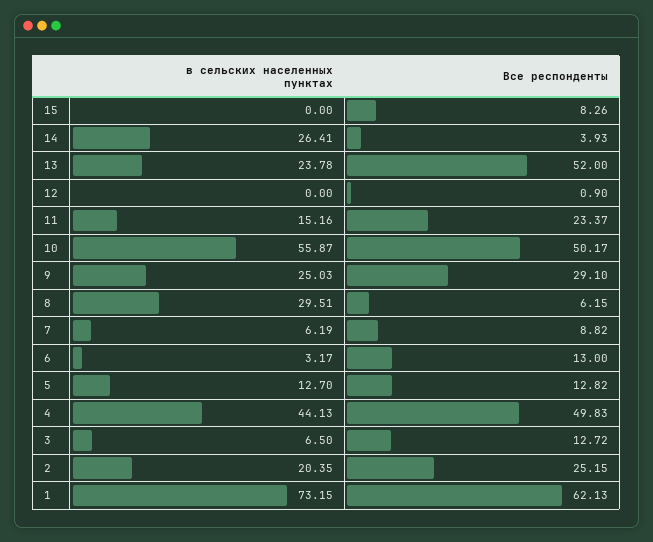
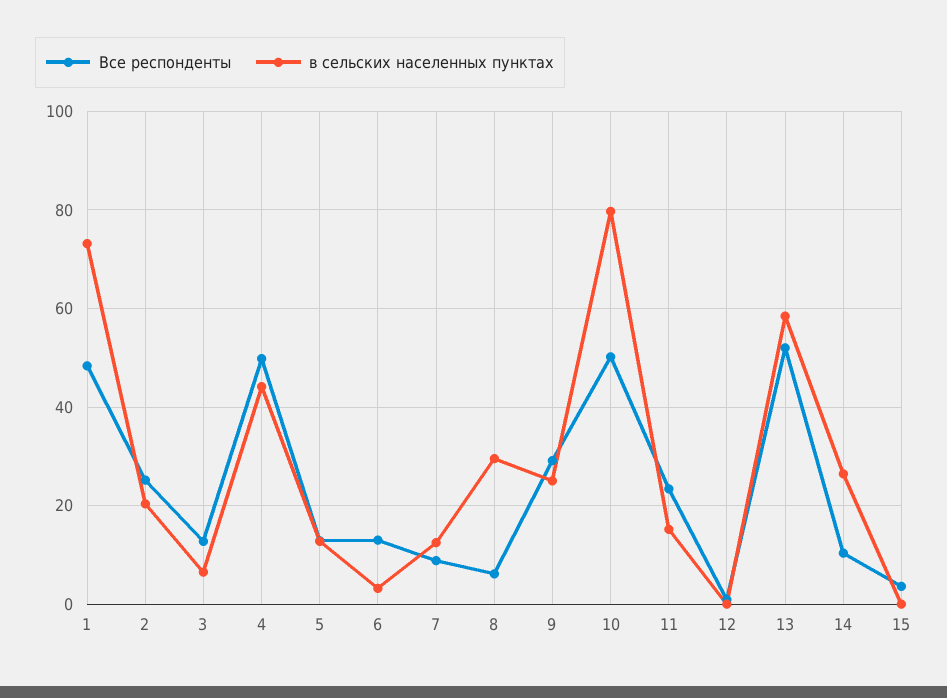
Все респонденты, 15: 8.26 -> 4
Все респонденты, 14: 3.93 -> 10
в сельских населенных пунктах, 13: 23.78 -> 58
в сельских населенных пунктах, 10: 55.87 -> 80
в сельских населенных пунктах, 7: 6.19 -> 12
Все респонденты, 1: 62.13 -> 48

